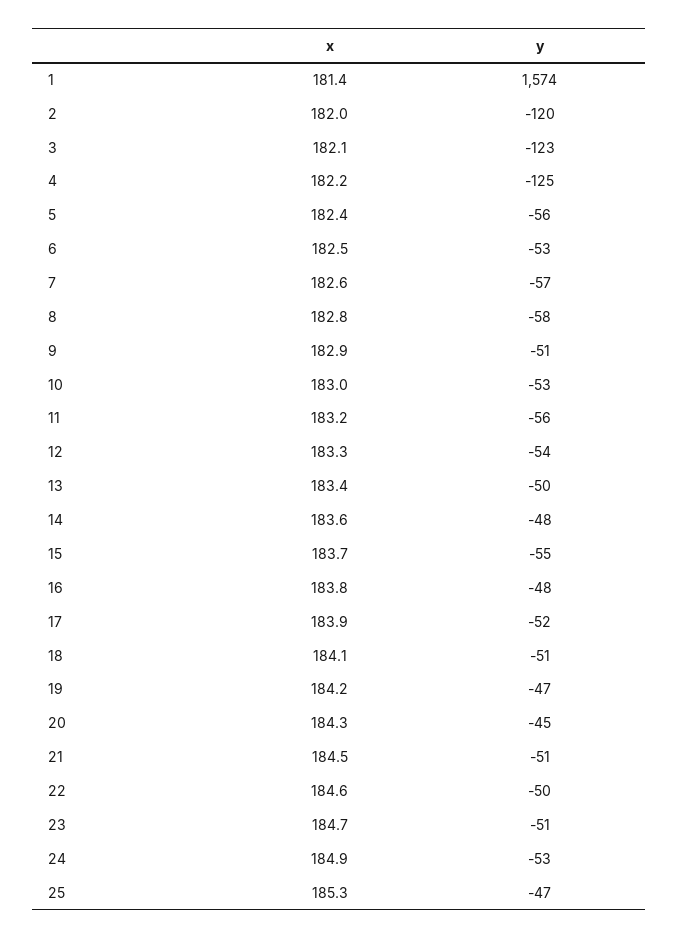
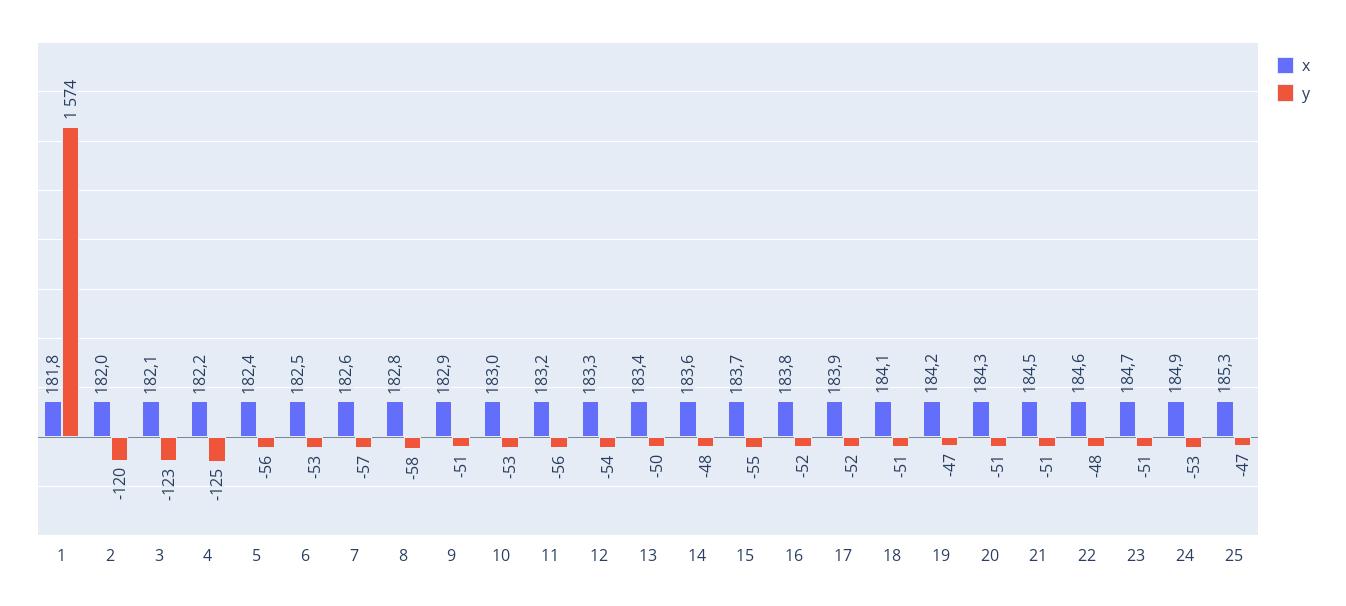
x, 1: 181.4 -> 181.8
y, 16: -48 -> -52
y, 20: -45 -> -51
y, 22: -50 -> -48

